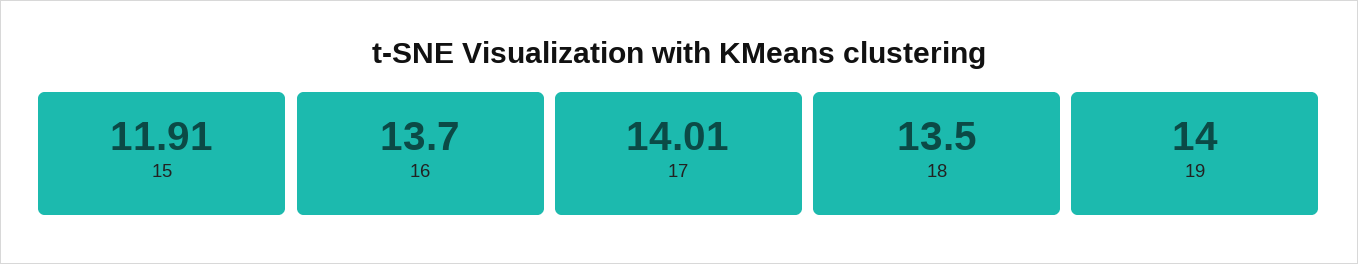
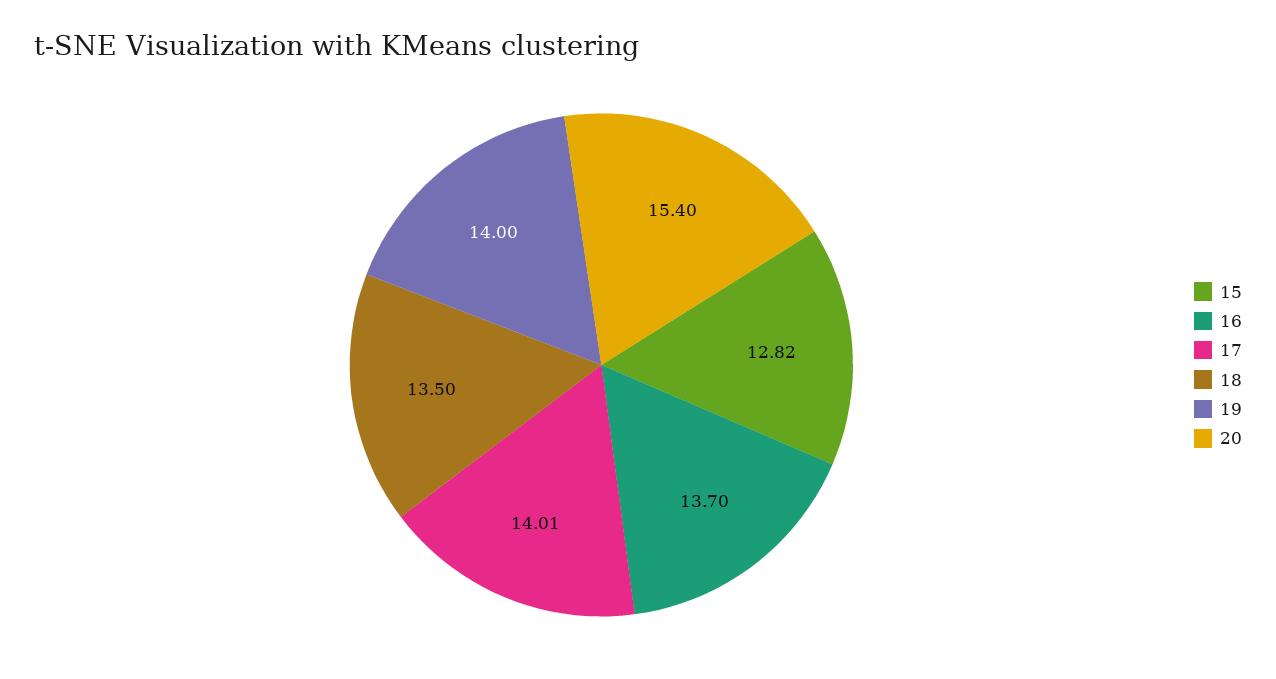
15: 11.91 -> 12.82
20: none -> 15.4

